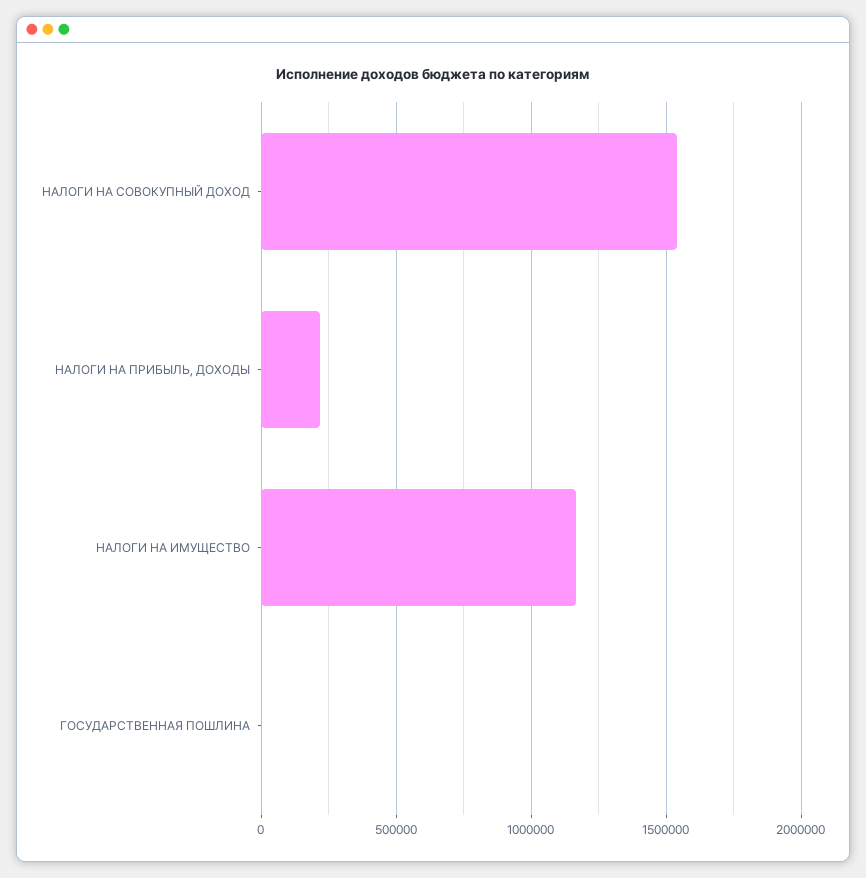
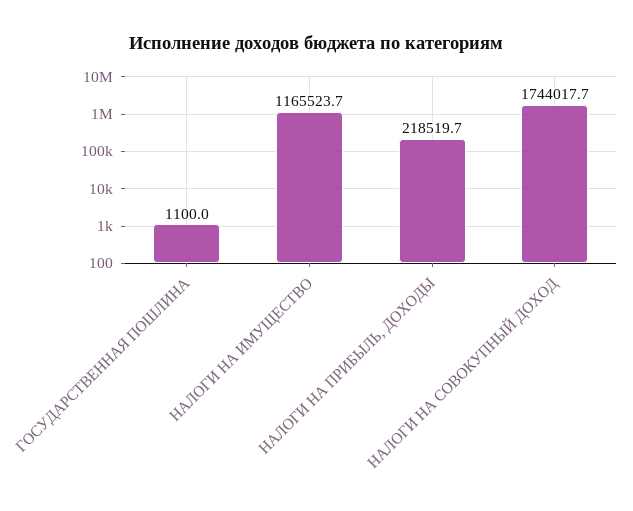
НАЛОГИ НА СОВОКУПНЫЙ ДОХОД: 1550000 -> 1744017.7

